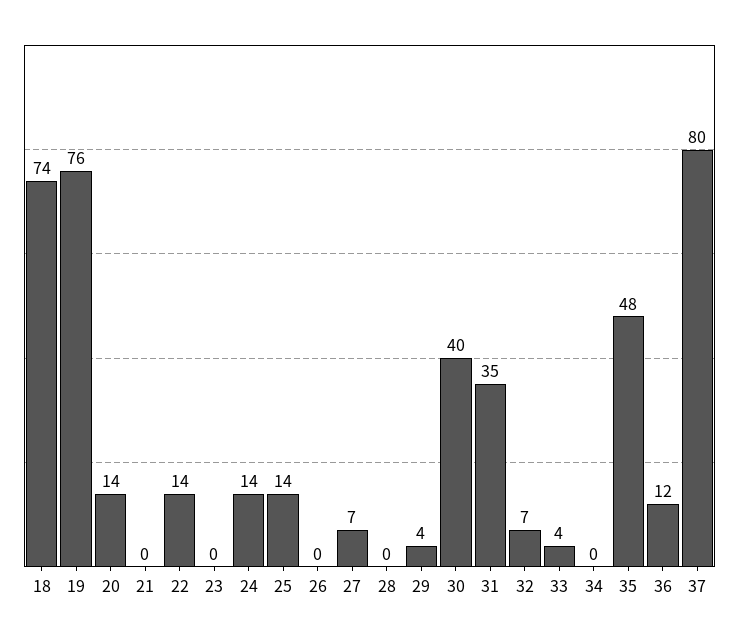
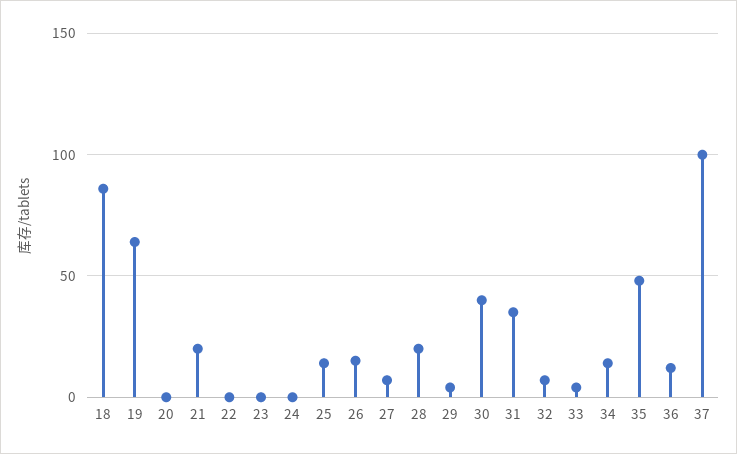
18: 74 -> 85
19: 76 -> 65
20: 14 -> 0
21: 0 -> 20
22: 14 -> 0
24: 14 -> 0
26: 0 -> 15
28: 0 -> 20
34: 0 -> 15
37: 80 -> 100

